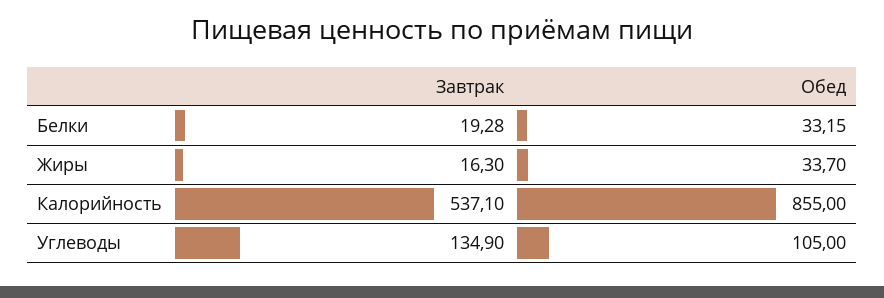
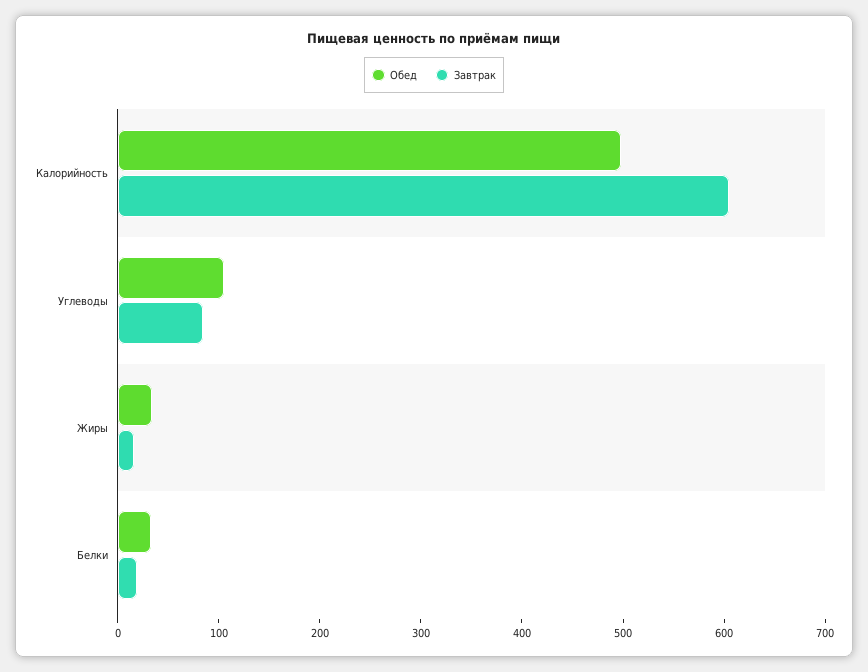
Завтрак, Калорийность: 537.1 -> 600
Обед, Калорийность: 855 -> 500
Завтрак, Углеводы: 134.9 -> 80

